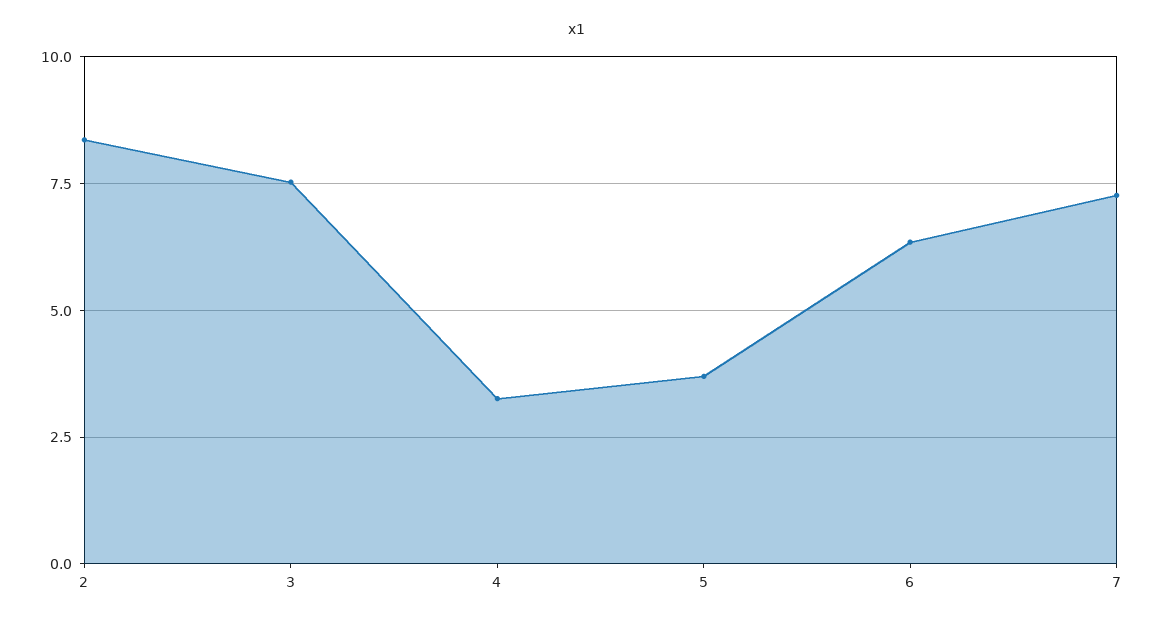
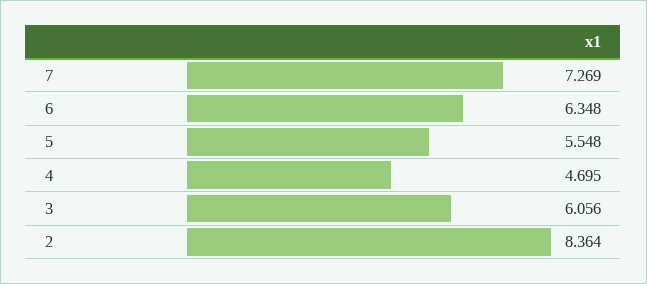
3: 7.5 -> 6.056
4: 3.25 -> 4.695
5: 3.75 -> 5.548

